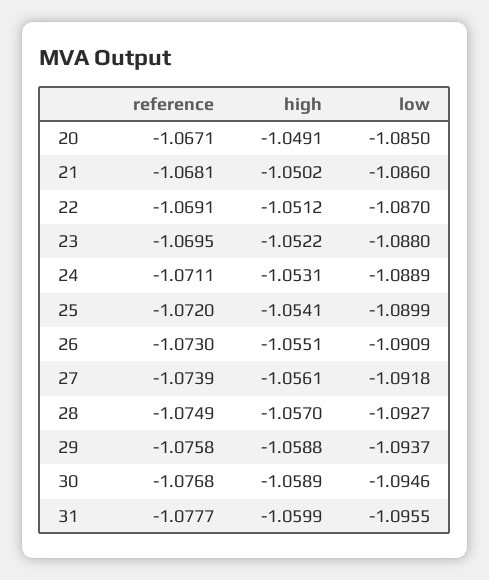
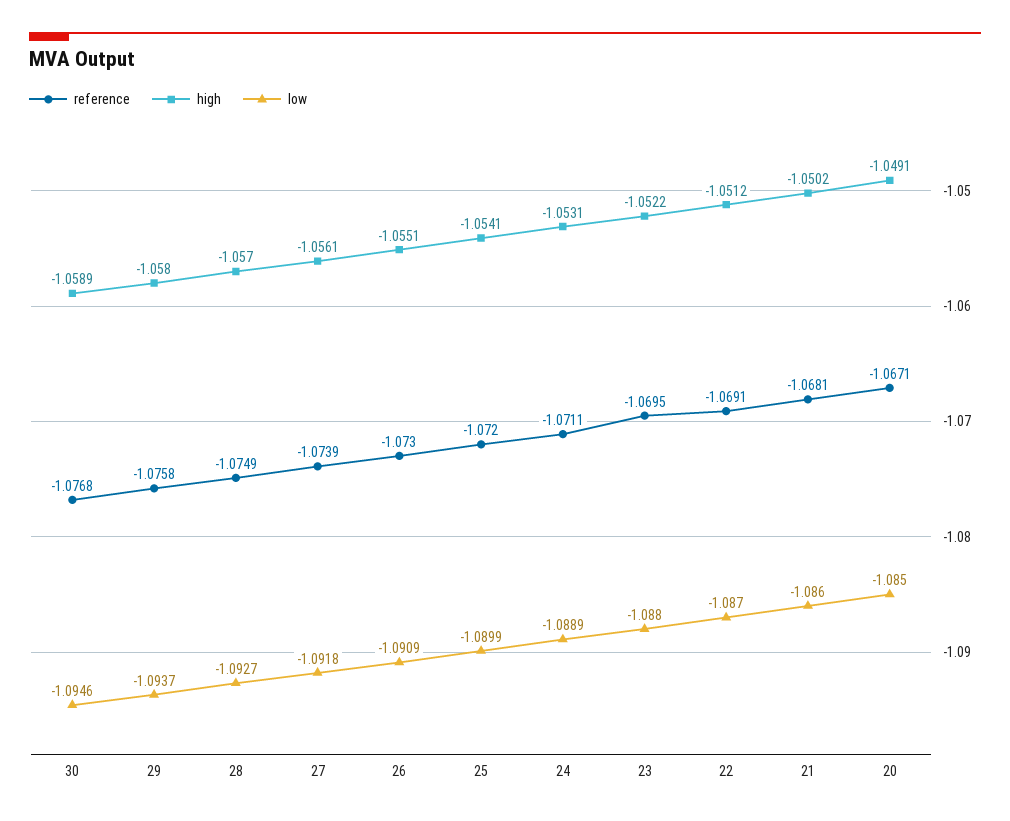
high, 29: -1.0588 -> -1.058
reference, 31: -1.0777 -> none
high, 31: -1.0599 -> none
low, 31: -1.0955 -> none

